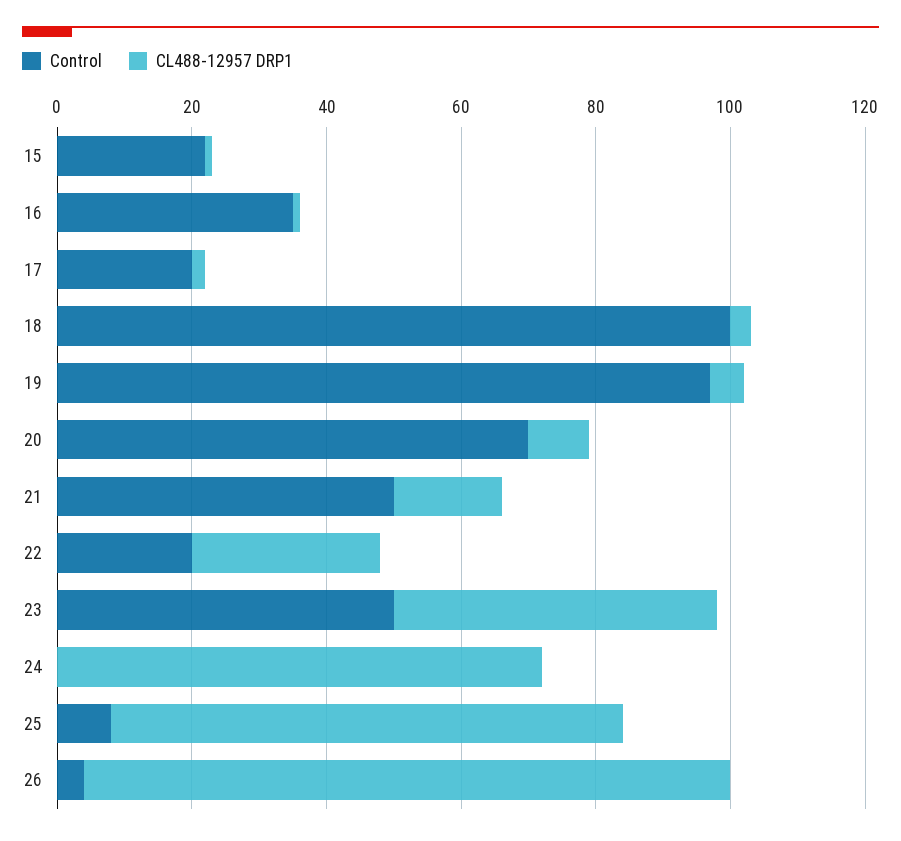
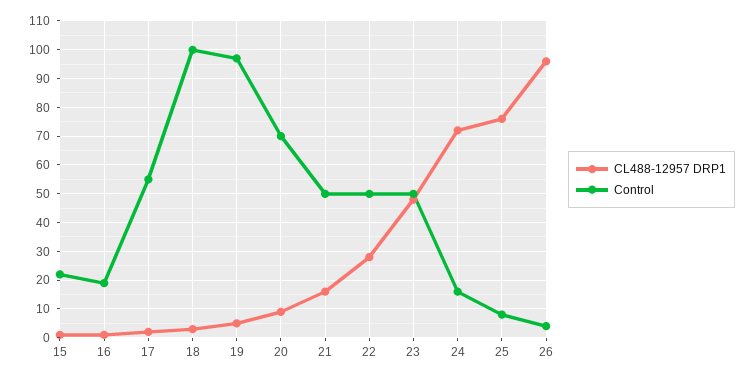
Control, 16: 35 -> 20
Control, 17: 20 -> 55
Control, 22: 20 -> 50
Control, 24: 0 -> 15

